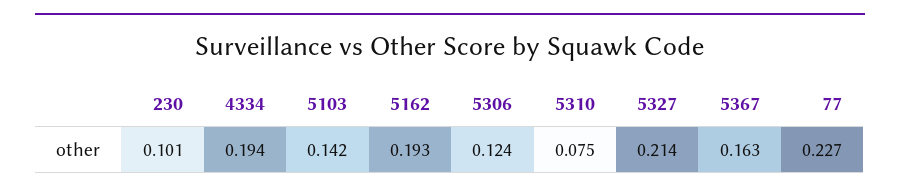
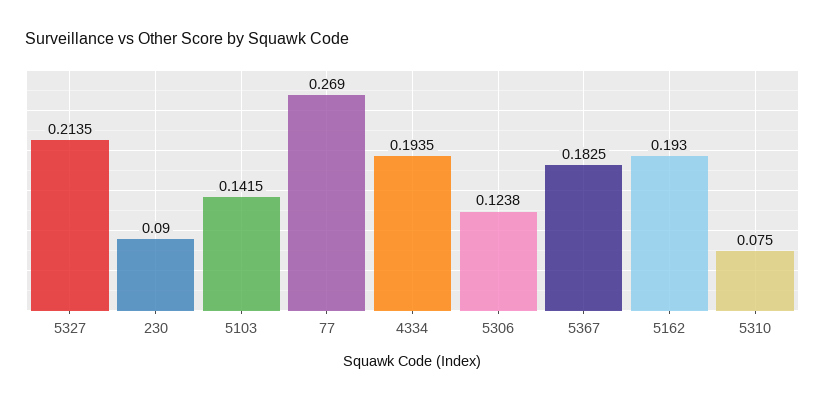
230: 0.101 -> 0.09
5367: 0.163 -> 0.1825
77: 0.227 -> 0.269

